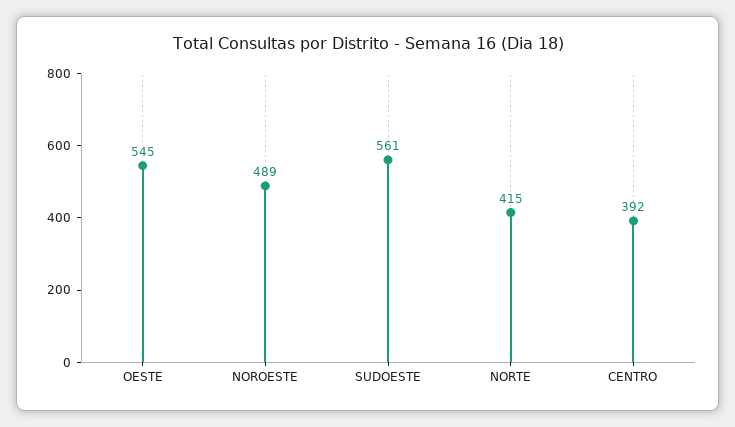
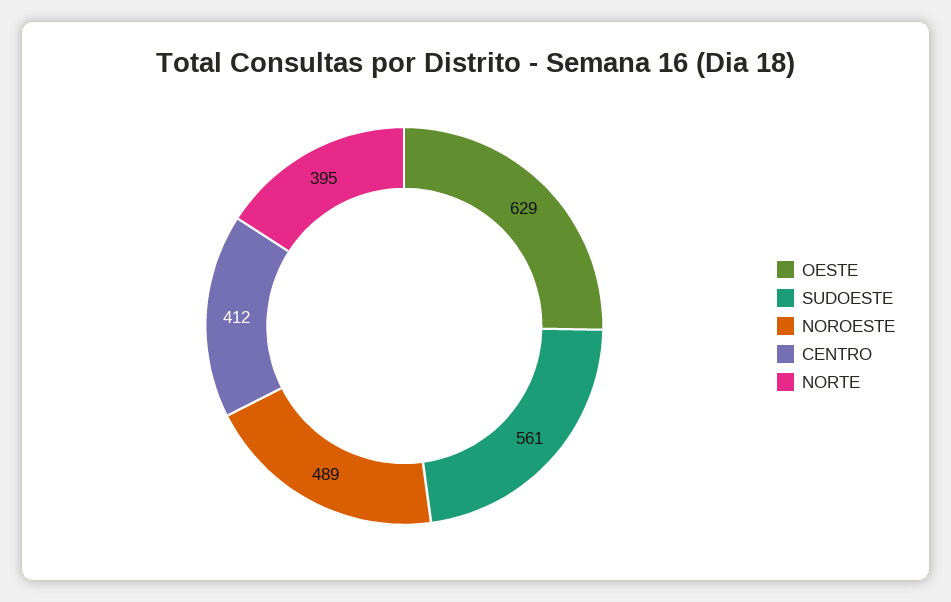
OESTE: 545 -> 629
NORTE: 415 -> 395
CENTRO: 392 -> 412

